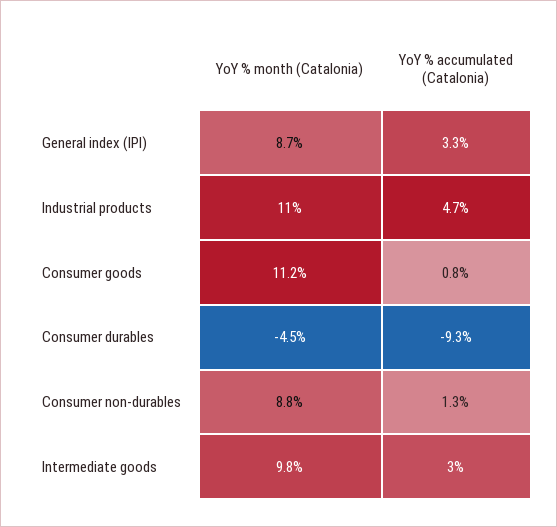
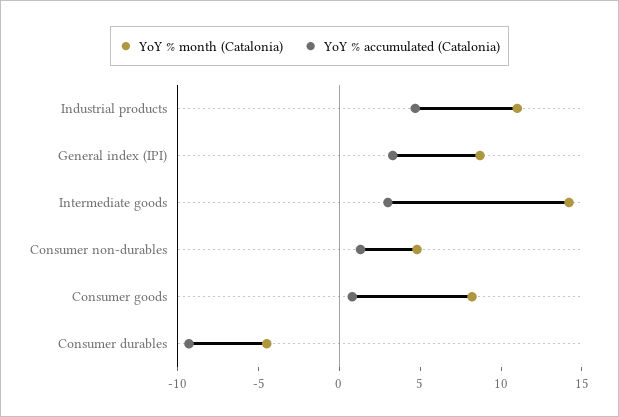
YoY % month (Catalonia), Consumer goods: 11.2 -> 8
YoY % month (Catalonia), Consumer non-durables: 8.8 -> 5
YoY % month (Catalonia), Intermediate goods: 9.8 -> 14

